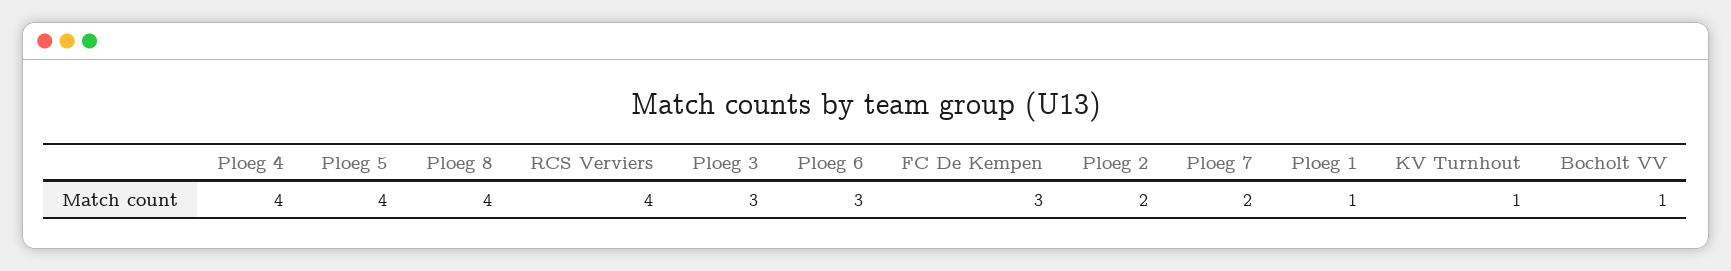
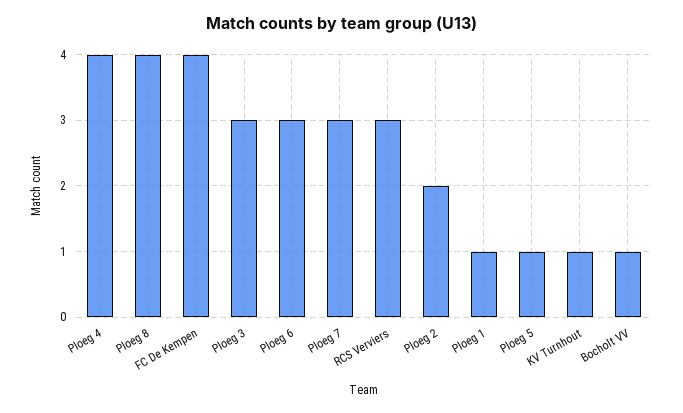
Ploeg 5: 4 -> 1
RCS Verviers: 4 -> 3
FC De Kempen: 3 -> 4
Ploeg 7: 2 -> 3

